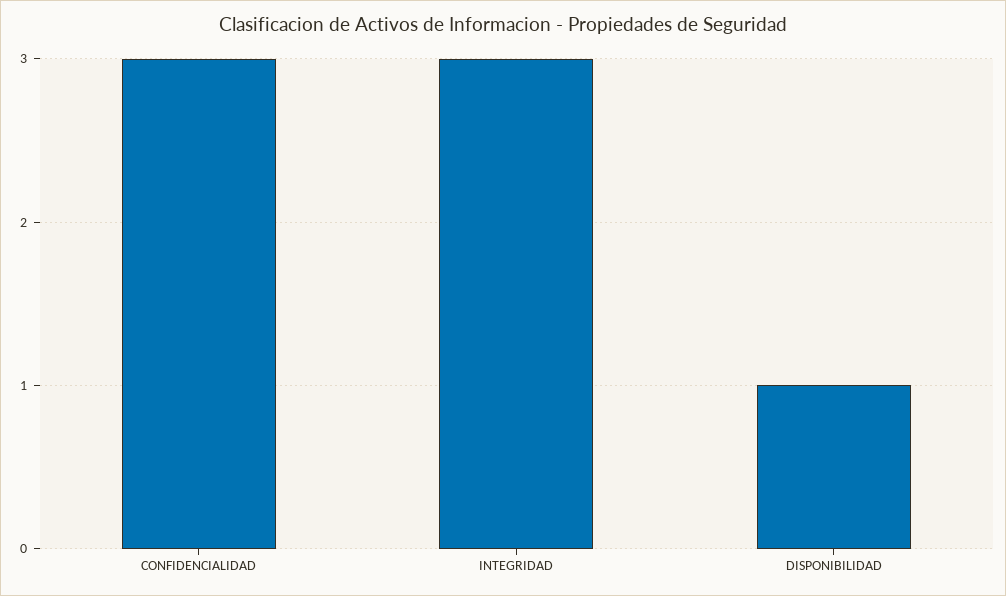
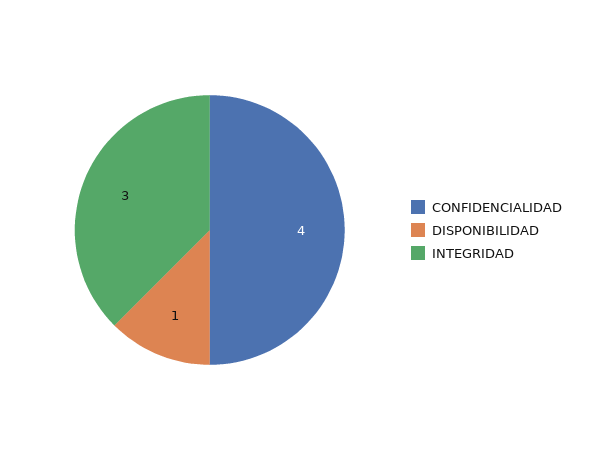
CONFIDENCIALIDAD: 3 -> 4

